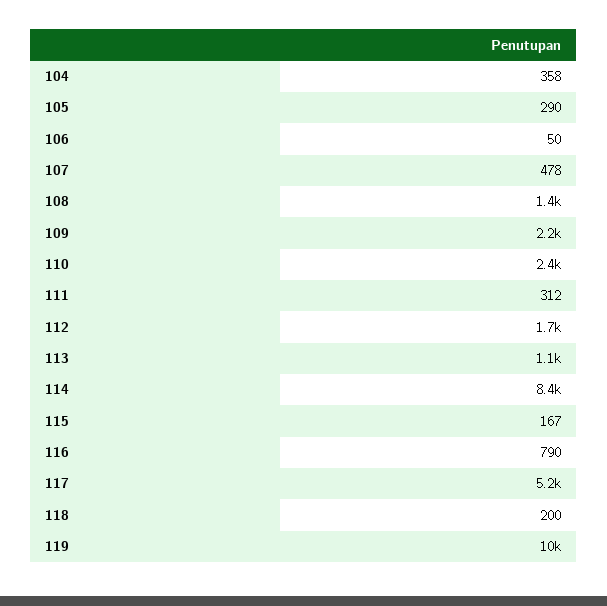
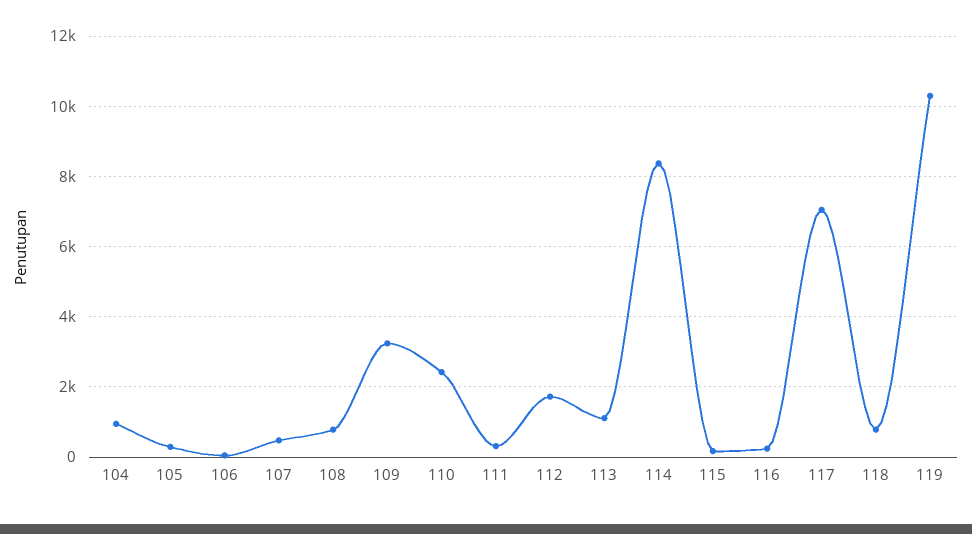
104: 358 -> 1000
108: 1400 -> 800
109: 2200 -> 3200
116: 790 -> 200
117: 5200 -> 7000
118: 200 -> 800

